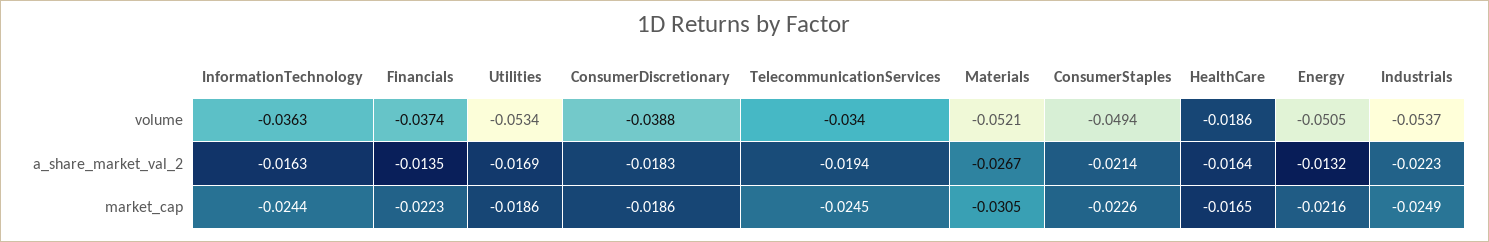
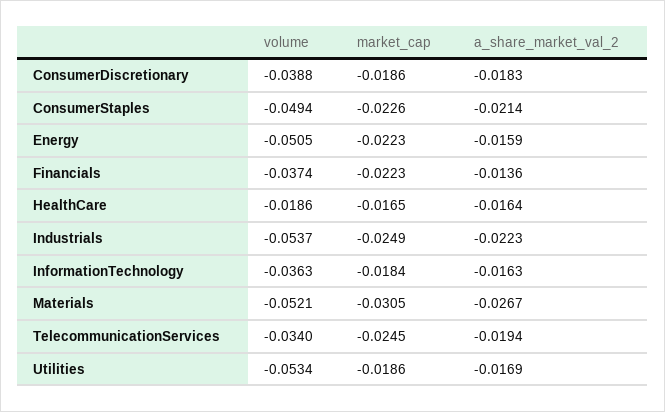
Financials, a_share_market_val_2: -0.0135 -> -0.0136
Energy, a_share_market_val_2: -0.0132 -> -0.0159
InformationTechnology, market_cap: -0.0244 -> -0.0184
Energy, market_cap: -0.0216 -> -0.0223

